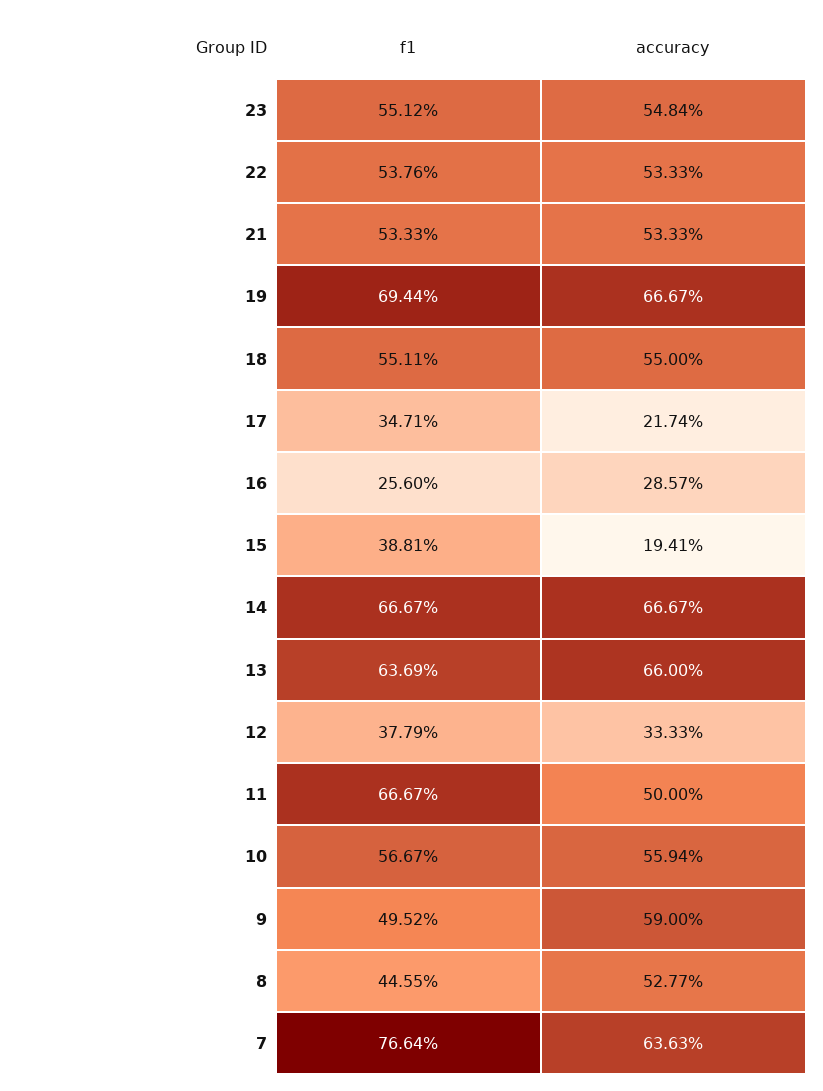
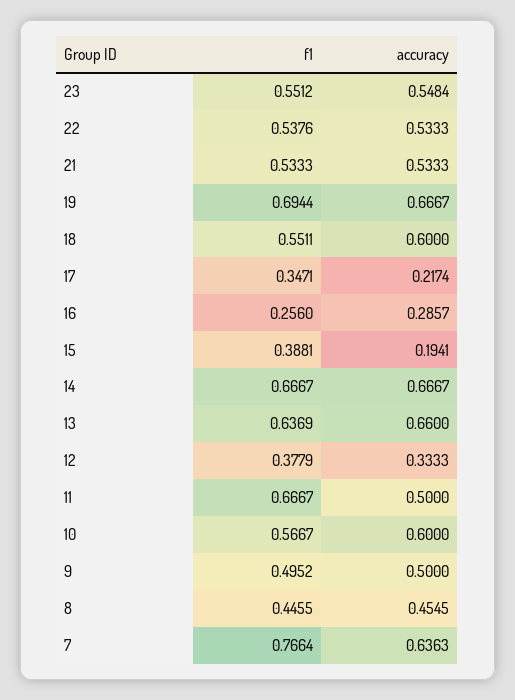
accuracy, 18: 0.55 -> 0.6
accuracy, 10: 0.5594 -> 0.6
accuracy, 9: 0.59 -> 0.5
accuracy, 8: 0.5277 -> 0.4545

